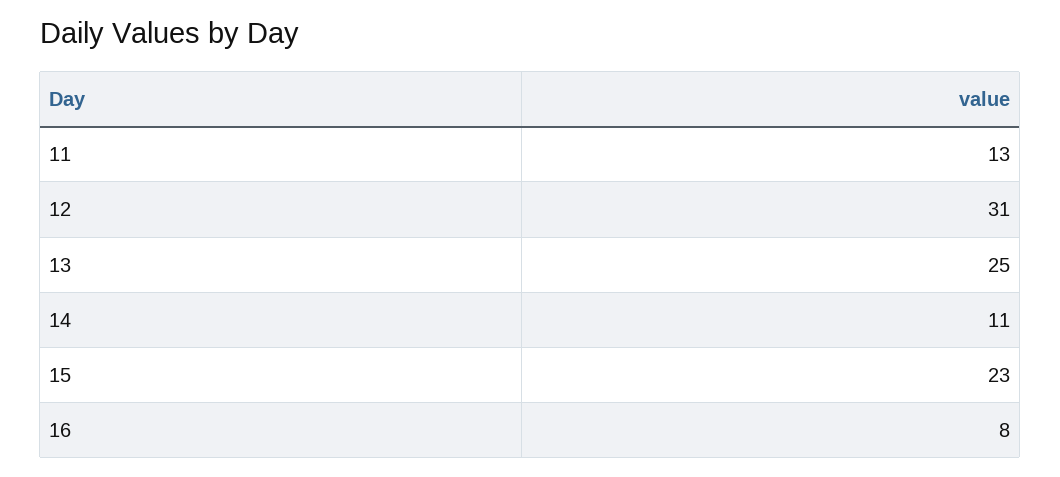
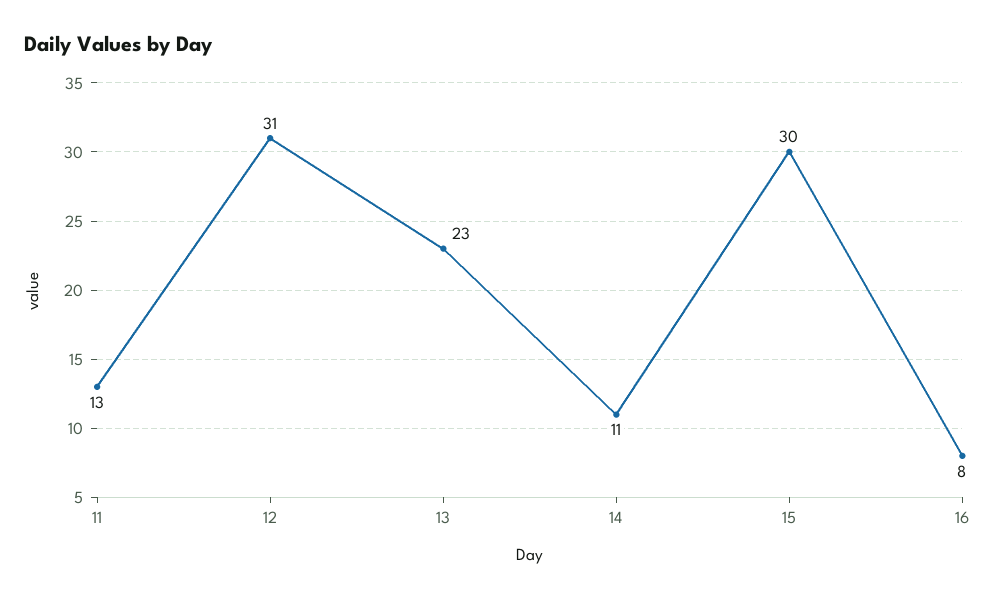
13: 25 -> 23
15: 23 -> 30

